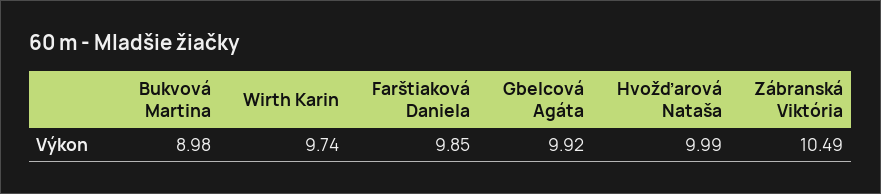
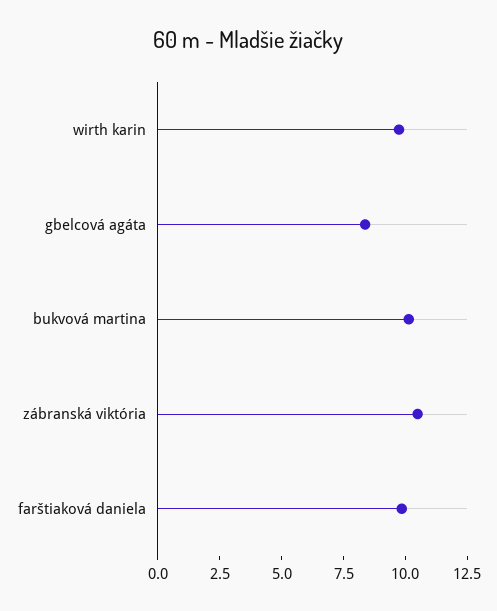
Bukvová Martina: 8.98 -> 10
Gbelcová Agáta: 9.92 -> 8.5
Hvožďarová Nataša: 9.99 -> none

